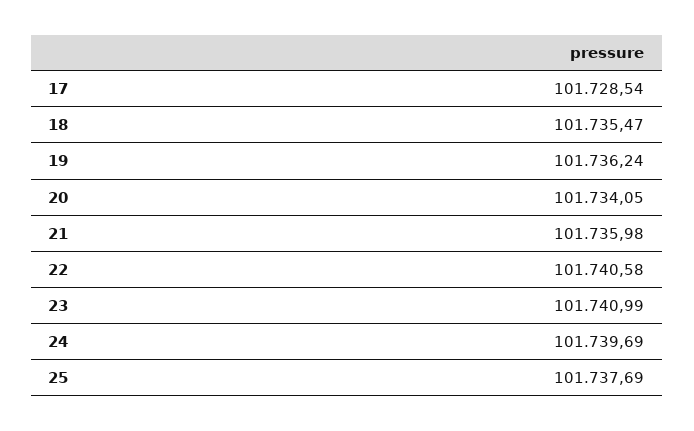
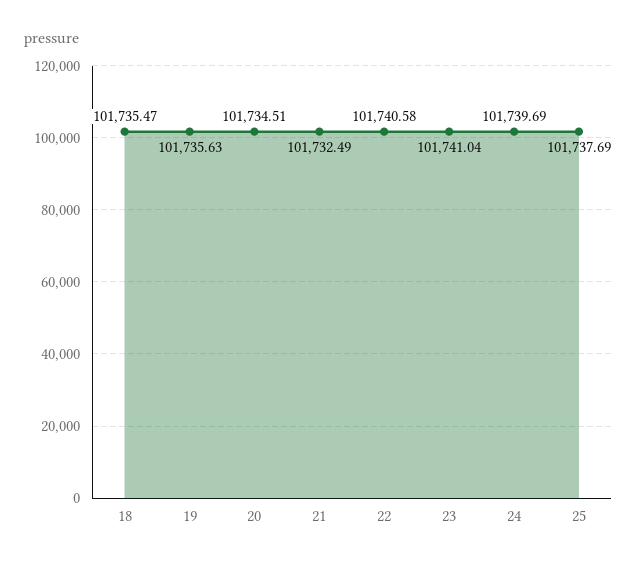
17: 101728.54 -> none
19: 101736.24 -> 101735.63
20: 101734.05 -> 101734.51
21: 101735.98 -> 101732.49
23: 101740.99 -> 101741.04

